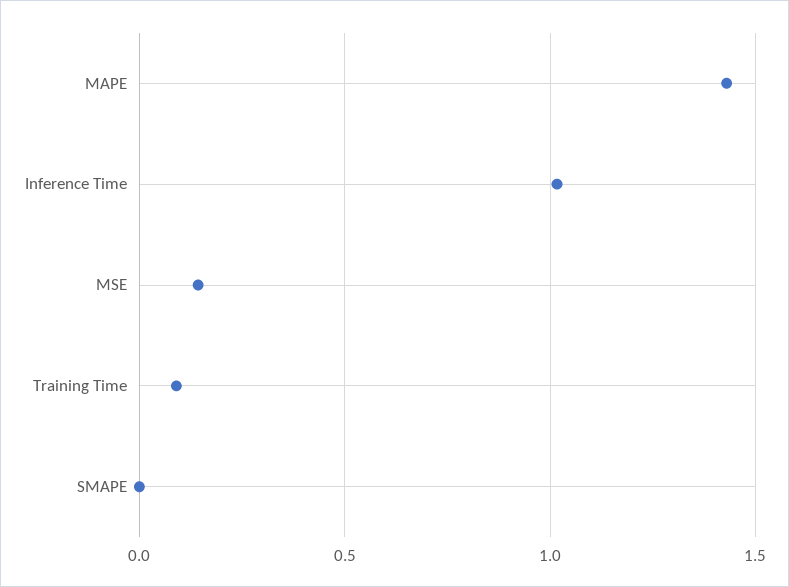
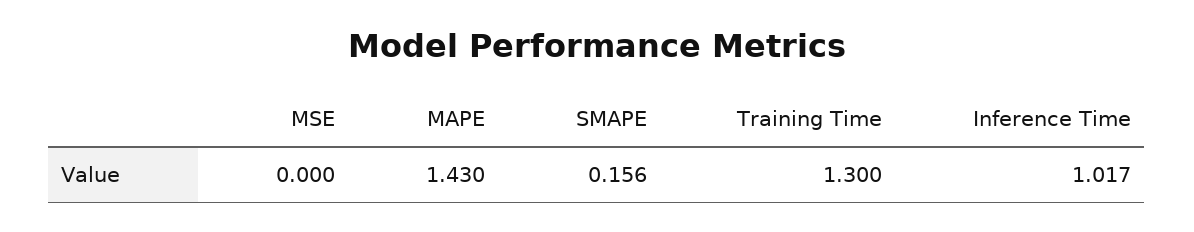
MSE: 0.15 -> 0
Training Time: 0.1 -> 1.3
SMAPE: 0 -> 0.156

